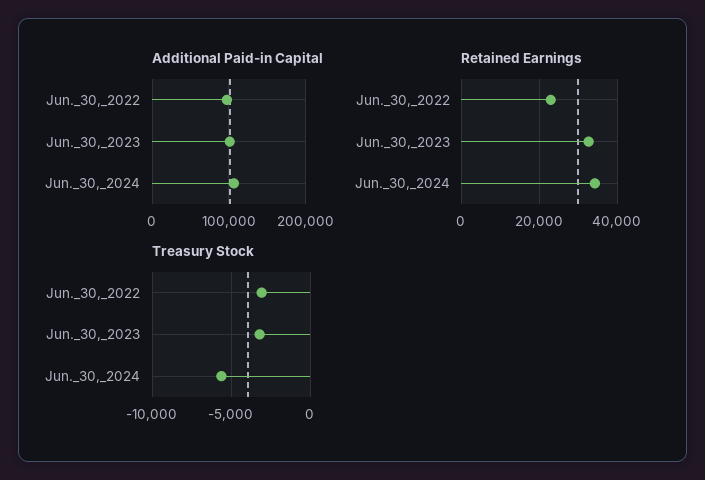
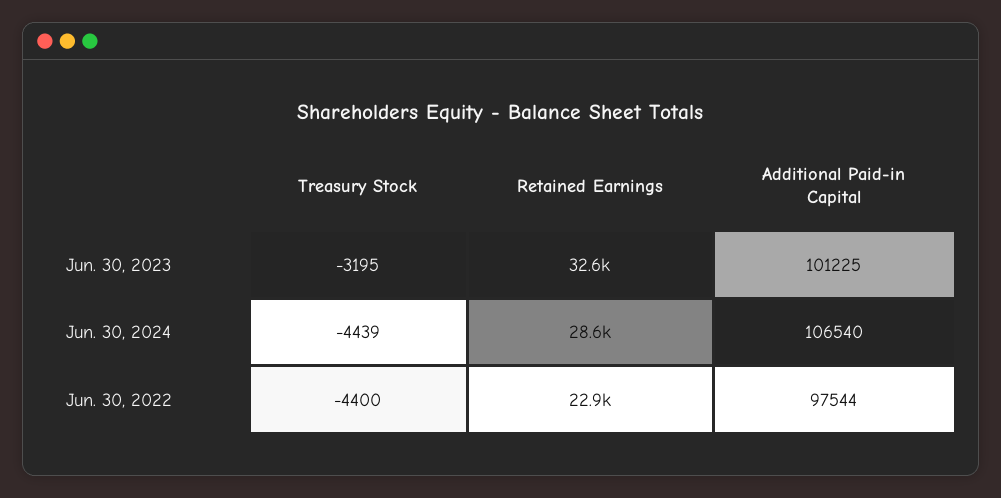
Retained Earnings, Jun._30,_2024: 34000 -> 28600
Treasury Stock, Jun._30,_2022: -3000 -> -4400
Treasury Stock, Jun._30,_2024: -5500 -> -4439

